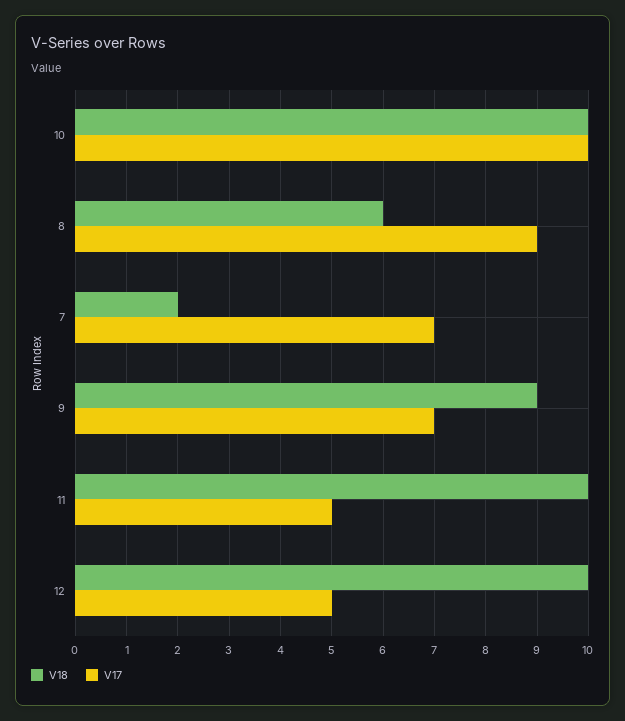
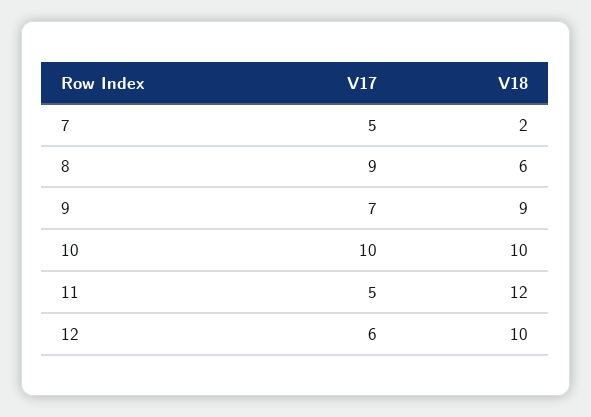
V17, 7: 7 -> 5
V18, 11: 10 -> 12
V17, 12: 5 -> 6

